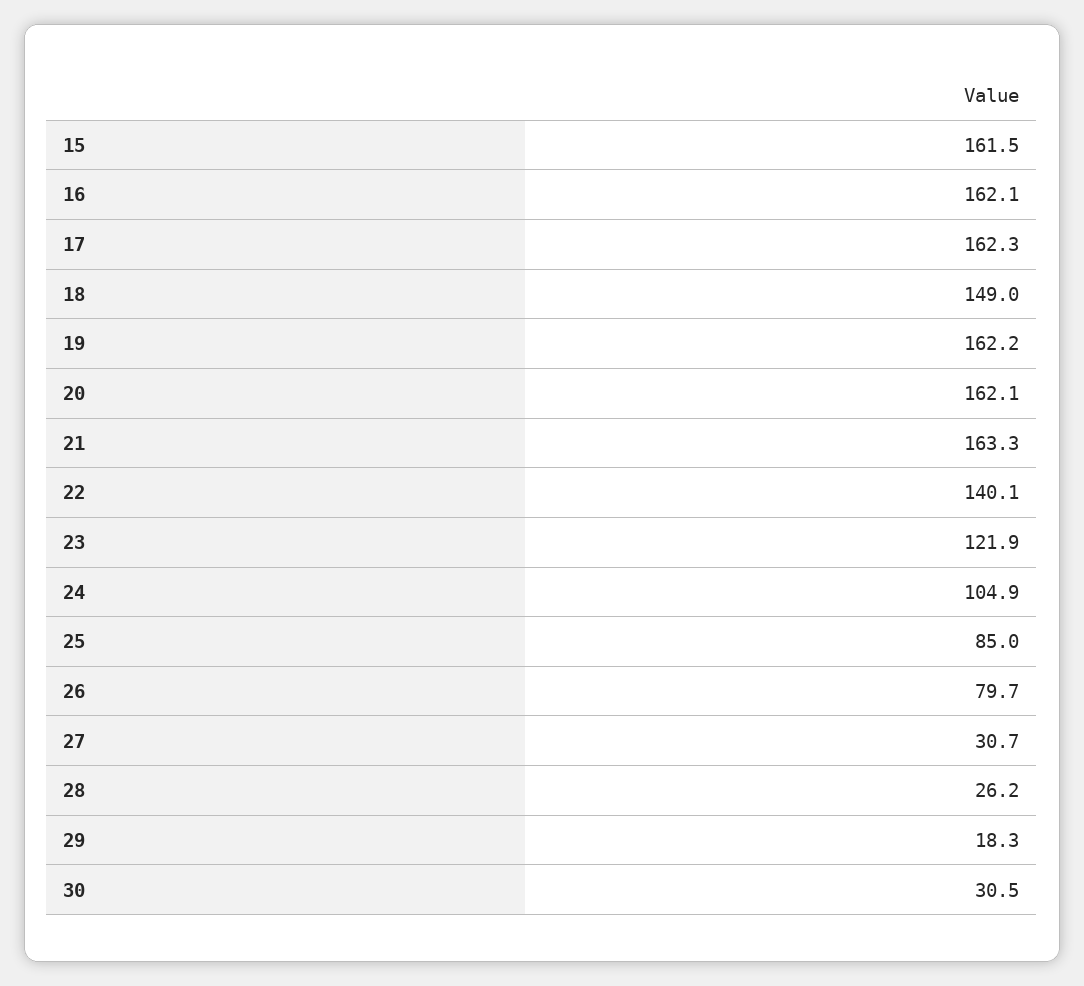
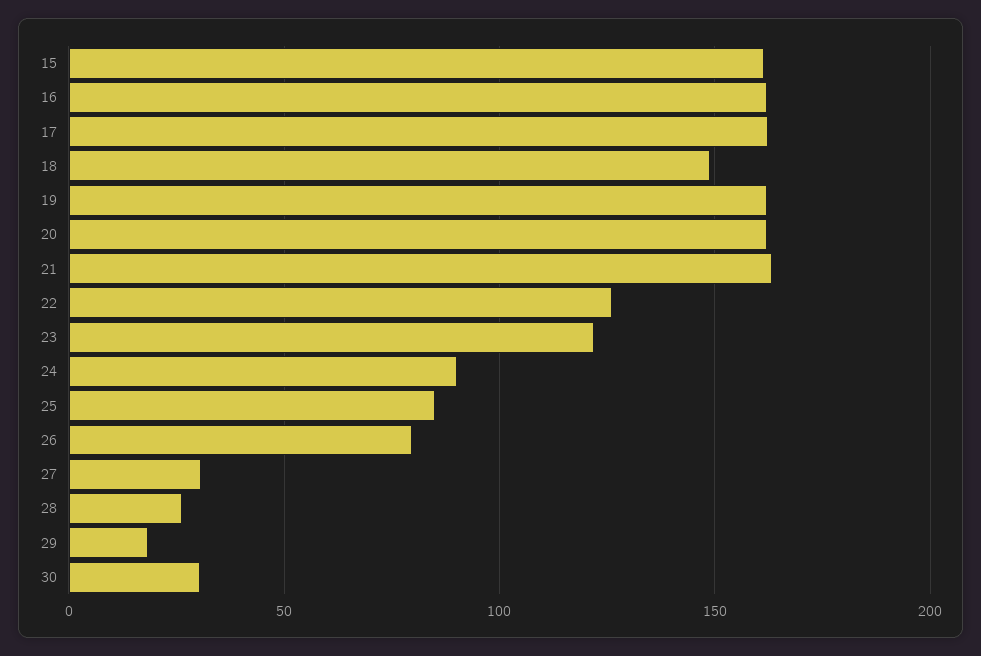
22: 140.1 -> 125
24: 104.9 -> 90

